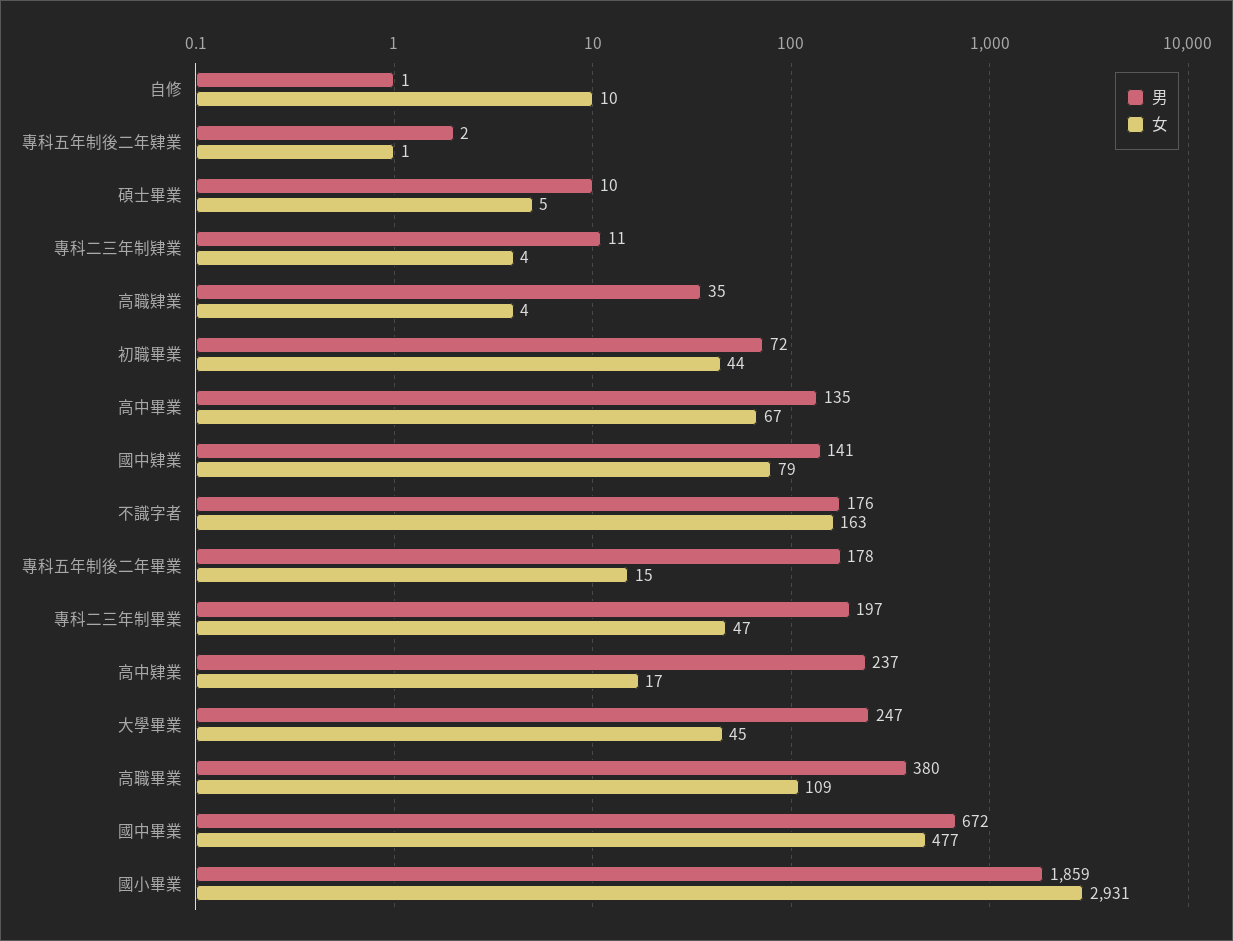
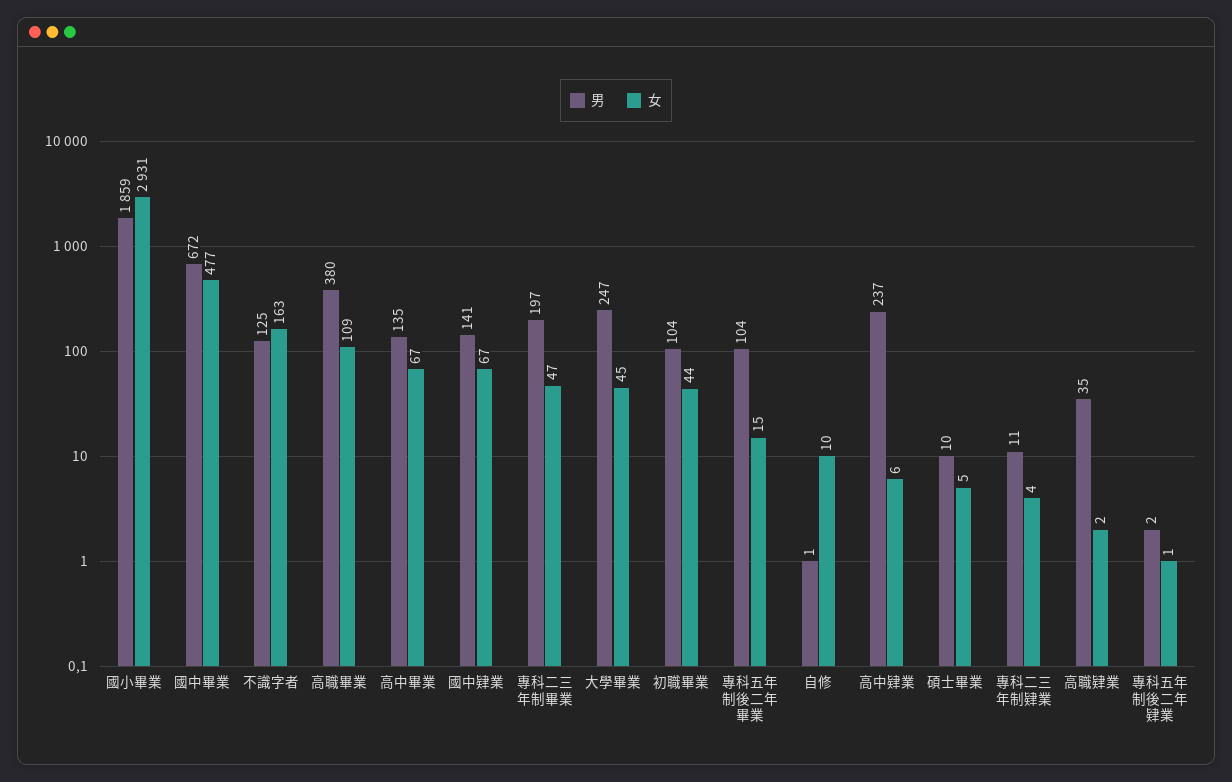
女, 高職肄業: 4 -> 2
男, 初職畢業: 72 -> 104
女, 國中肄業: 79 -> 67
男, 不識字者: 176 -> 125
男, 專科五年制後二年畢業: 178 -> 104
女, 高中肄業: 17 -> 6

